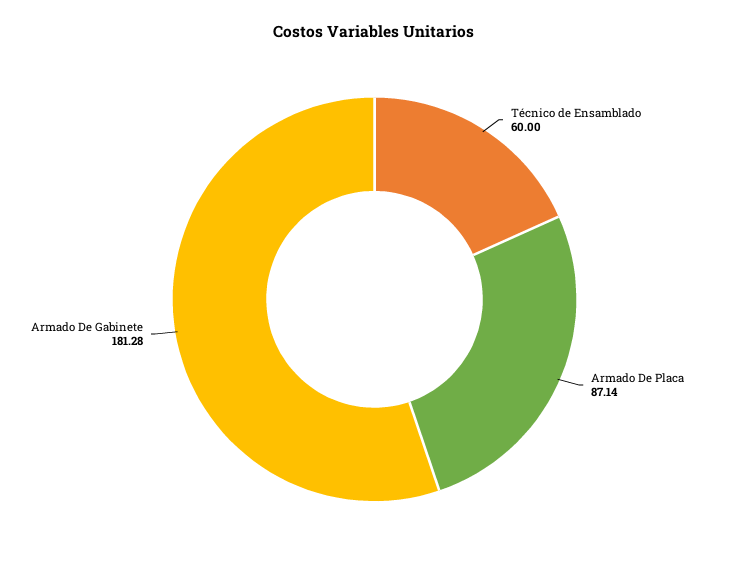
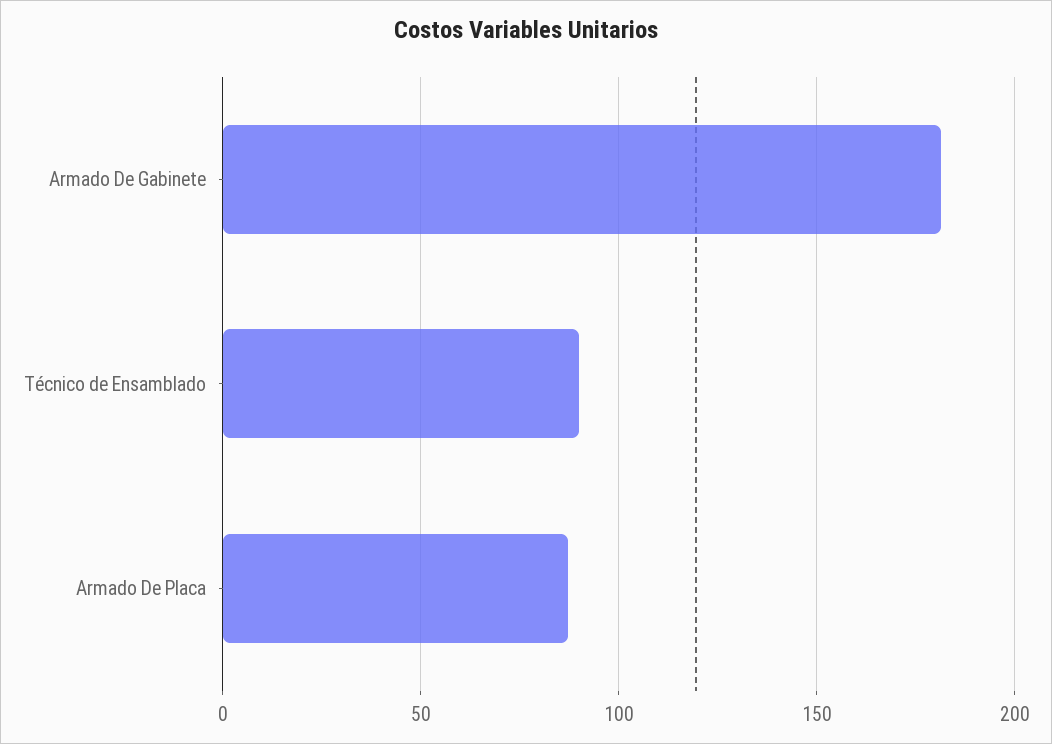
Técnico de Ensamblado: 60 -> 90

